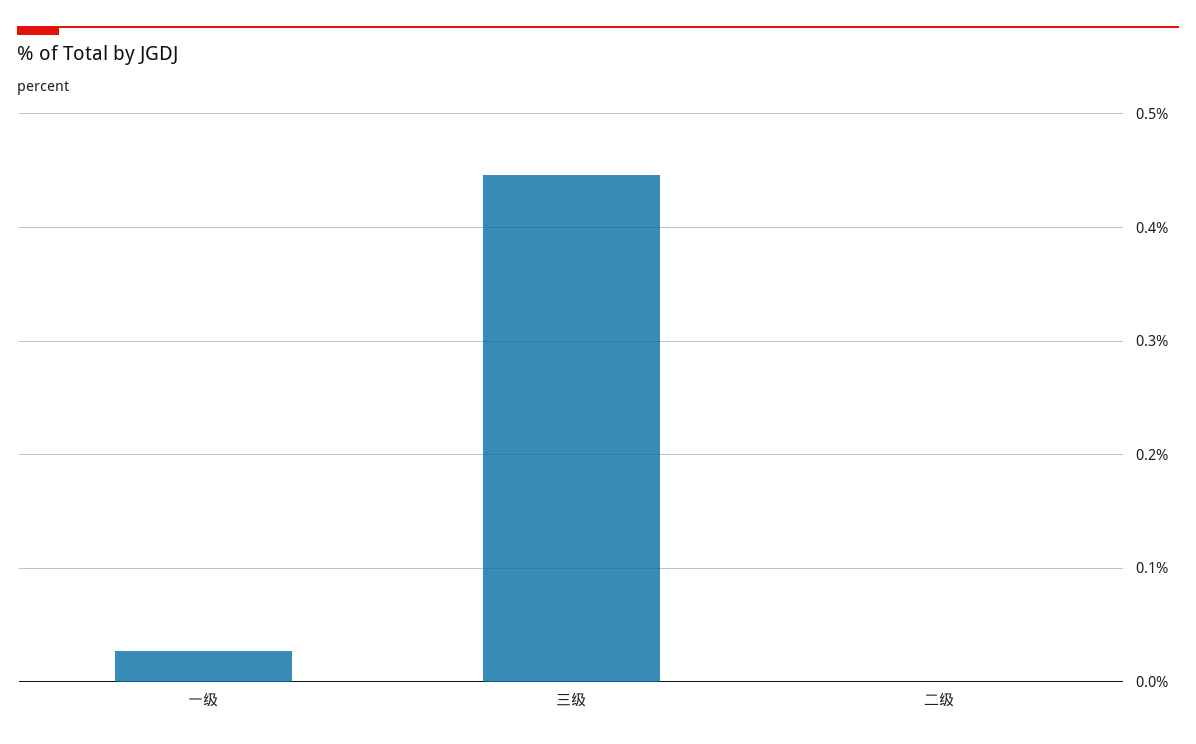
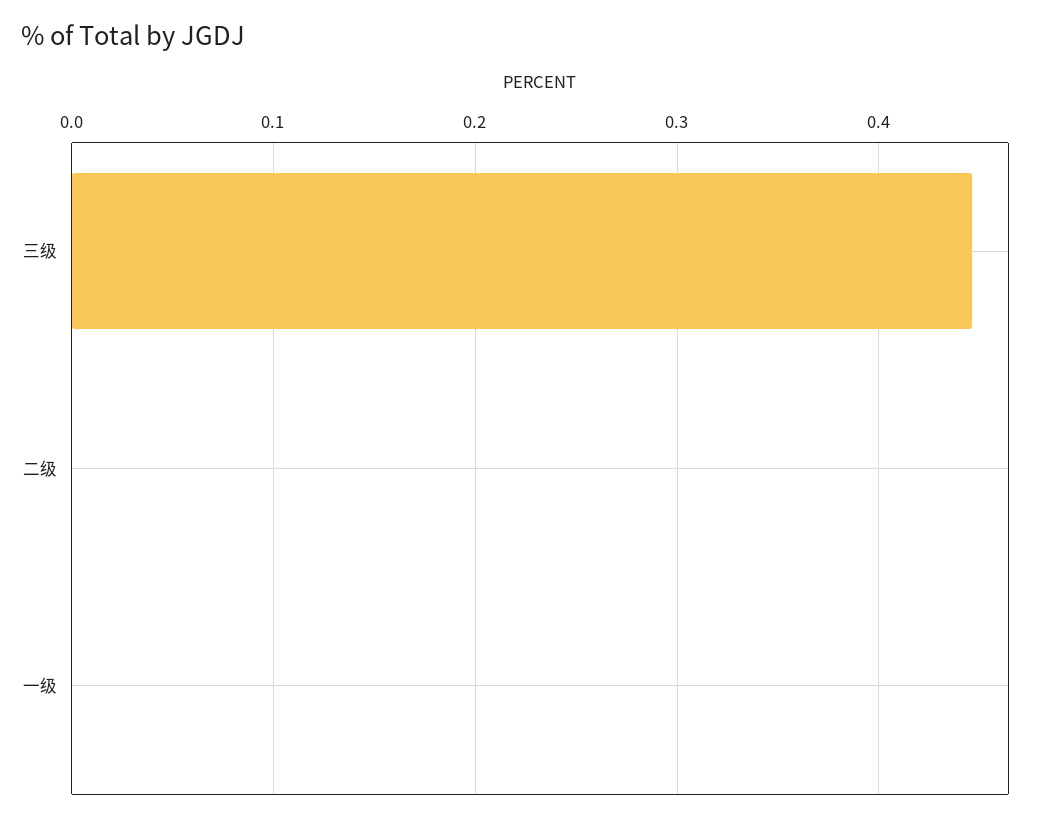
一级: 0.03 -> 0

